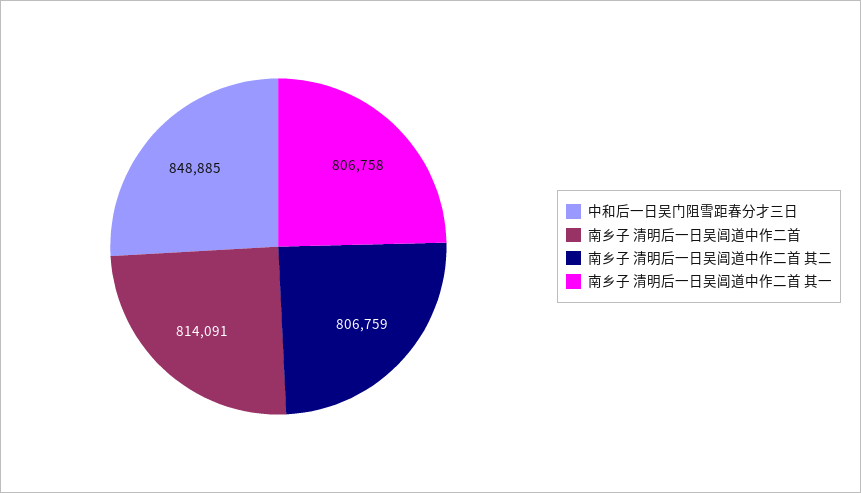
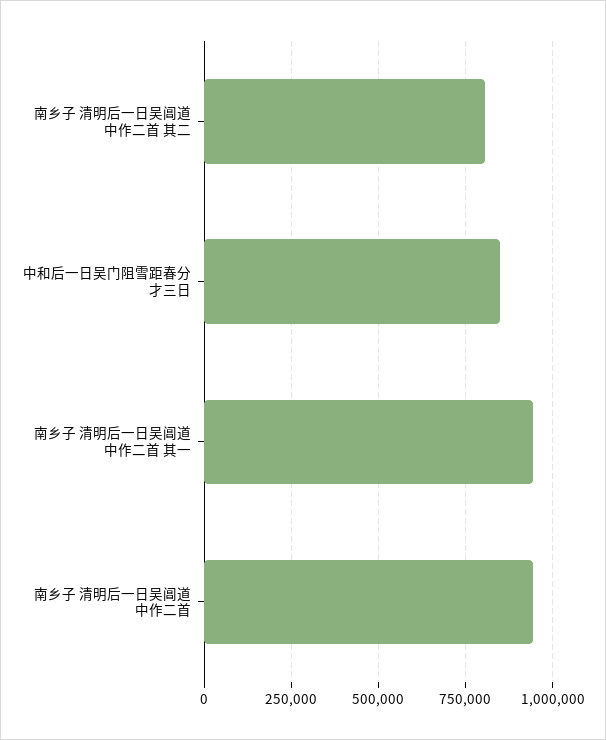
南乡子 清明后一日吴阊道中作二首: 814091 -> 950000
南乡子 清明后一日吴阊道中作二首 其一: 806758 -> 950000

